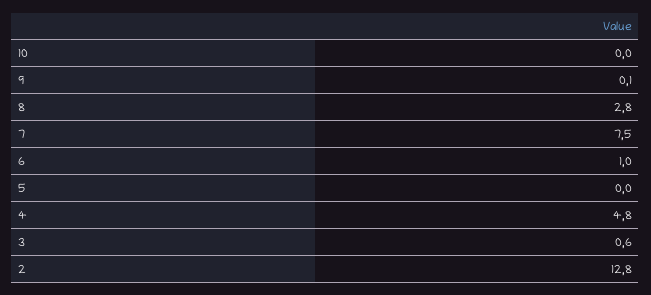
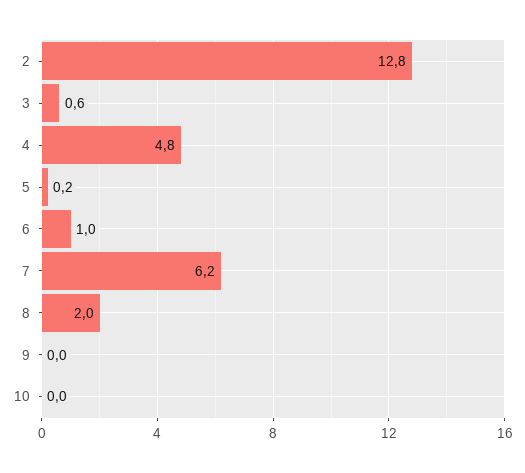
9: 0.1 -> 0
8: 2.8 -> 2
7: 7.5 -> 6.2
5: 0 -> 0.2

